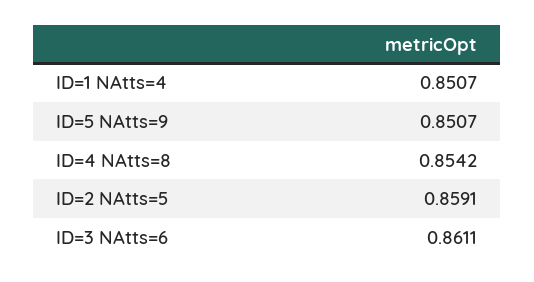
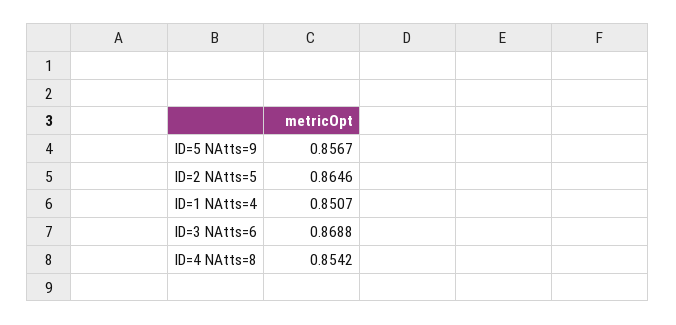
ID=5 NAtts=9: 0.8507 -> 0.8567
ID=2 NAtts=5: 0.8591 -> 0.8646
ID=3 NAtts=6: 0.8611 -> 0.8688

